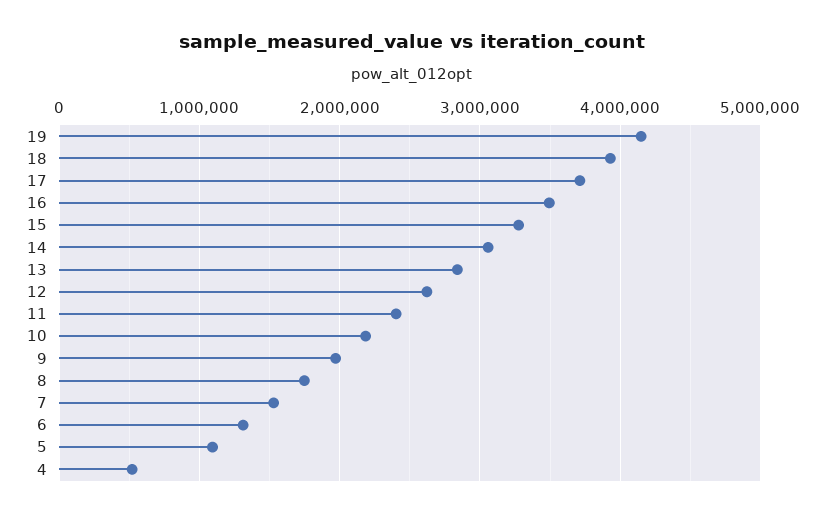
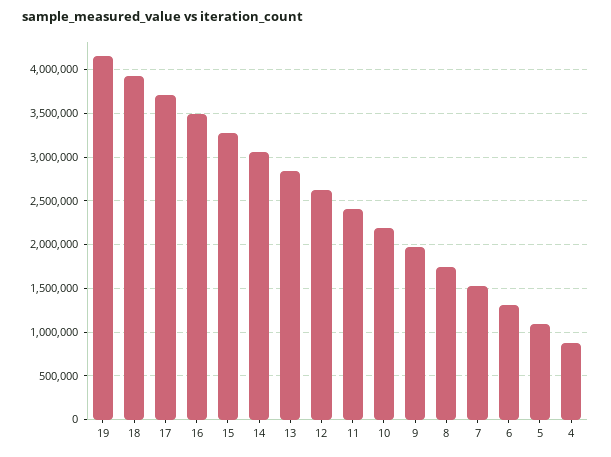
4: 500000 -> 900000

